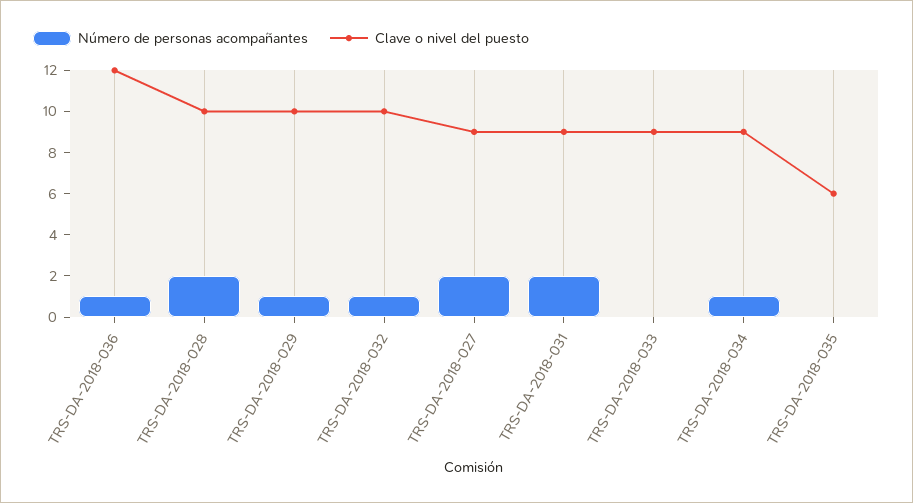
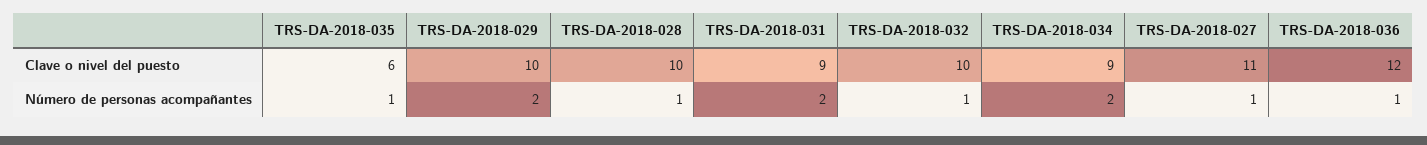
Número de personas acompañantes, TRS-DA-2018-028: 2 -> 1
Número de personas acompañantes, TRS-DA-2018-029: 1 -> 2
Número de personas acompañantes, TRS-DA-2018-027: 2 -> 1
Clave o nivel del puesto, TRS-DA-2018-027: 9 -> 11
Número de personas acompañantes, TRS-DA-2018-033: 0 -> none
Clave o nivel del puesto, TRS-DA-2018-033: 9 -> none
Número de personas acompañantes, TRS-DA-2018-034: 1 -> 2
Número de personas acompañantes, TRS-DA-2018-035: 0 -> 1

